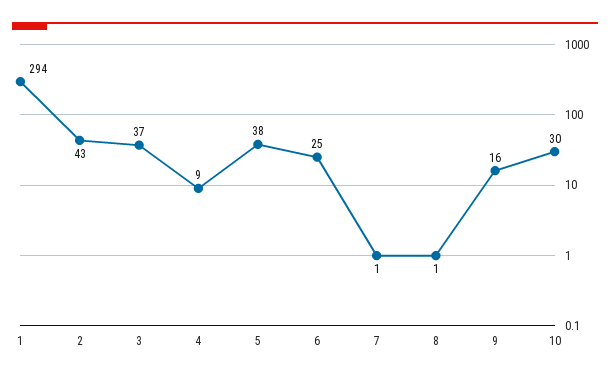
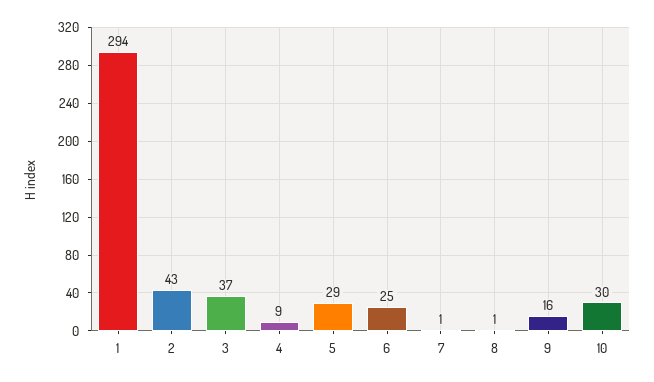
5: 38 -> 29

